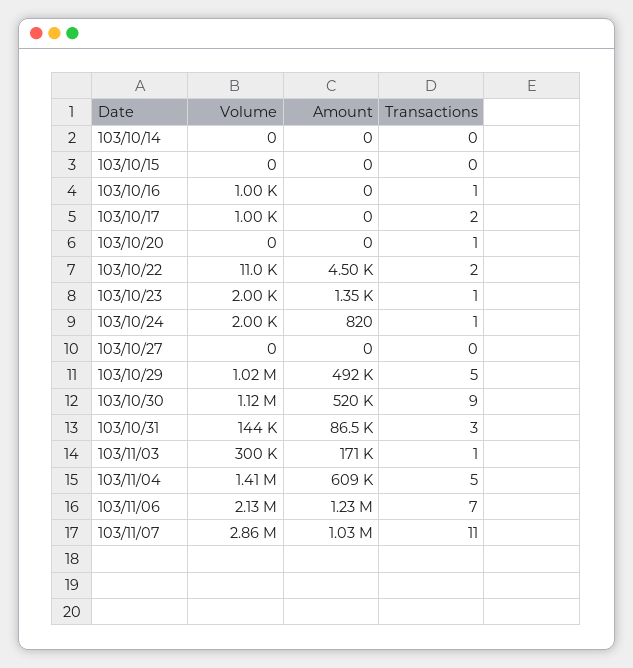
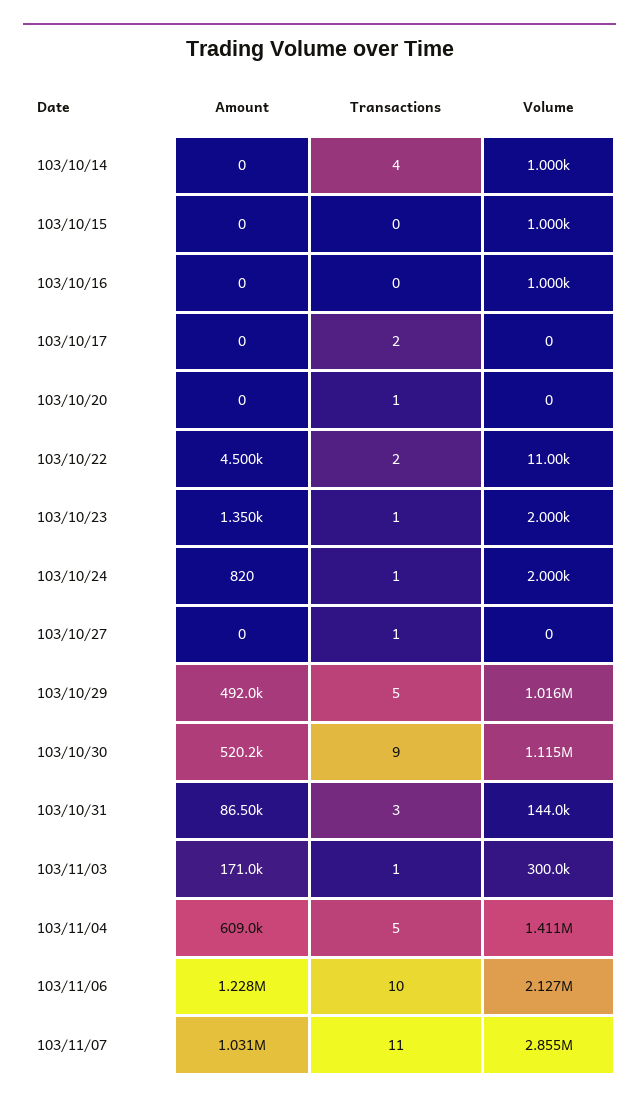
Volume, 103/10/14: 0 -> 1000
Transactions, 103/10/14: 0 -> 4
Volume, 103/10/15: 0 -> 1000
Transactions, 103/10/16: 1 -> 0
Volume, 103/10/17: 1000 -> 0
Transactions, 103/10/27: 0 -> 1
Transactions, 103/11/06: 7 -> 10

